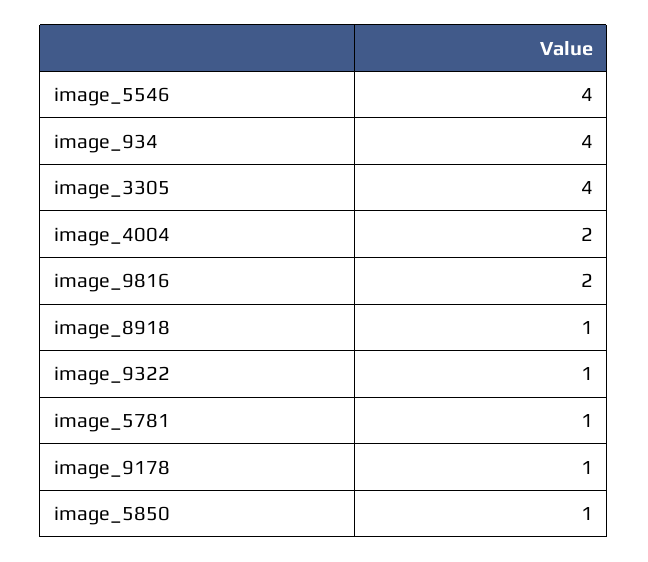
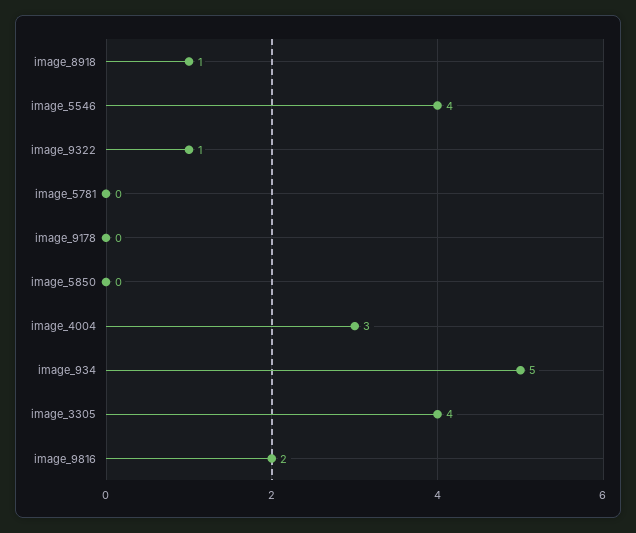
image_934: 4 -> 5
image_4004: 2 -> 3
image_5781: 1 -> 0
image_9178: 1 -> 0
image_5850: 1 -> 0

